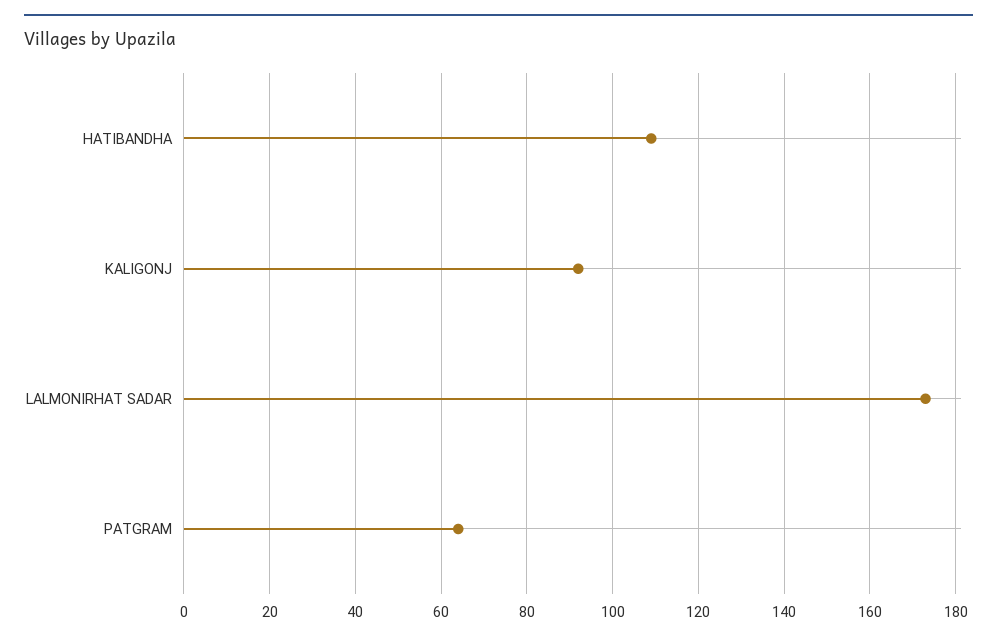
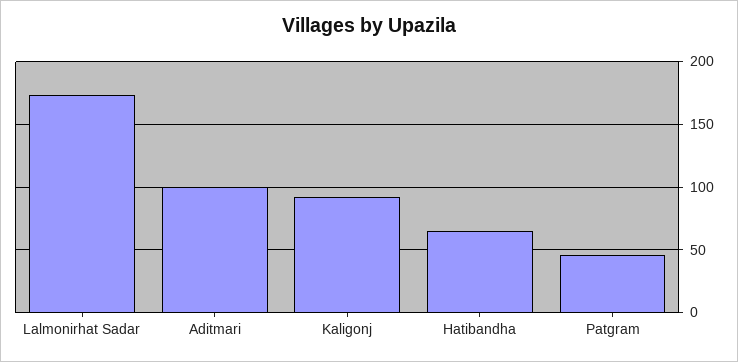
HATIBANDHA: 110 -> 65
PATGRAM: 65 -> 45
Aditmari: none -> 100

